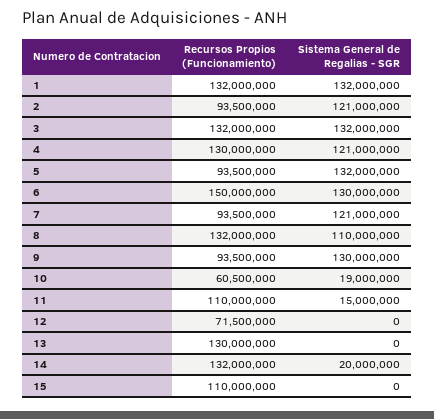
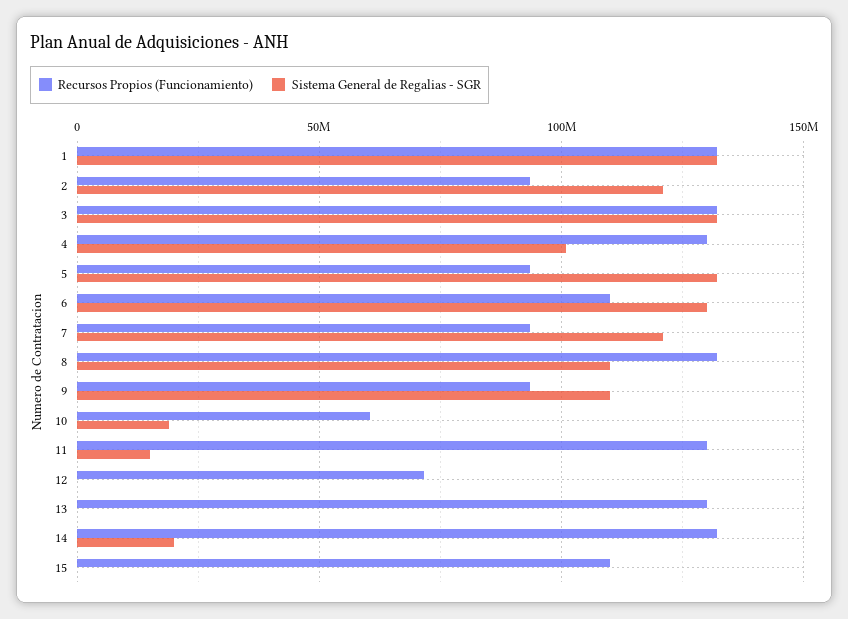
Sistema General de Regalias - SGR, 4: 121000000 -> 100000000
Recursos Propios (Funcionamiento), 6: 150000000 -> 110000000
Sistema General de Regalias - SGR, 9: 130000000 -> 110000000
Recursos Propios (Funcionamiento), 11: 110000000 -> 130000000

